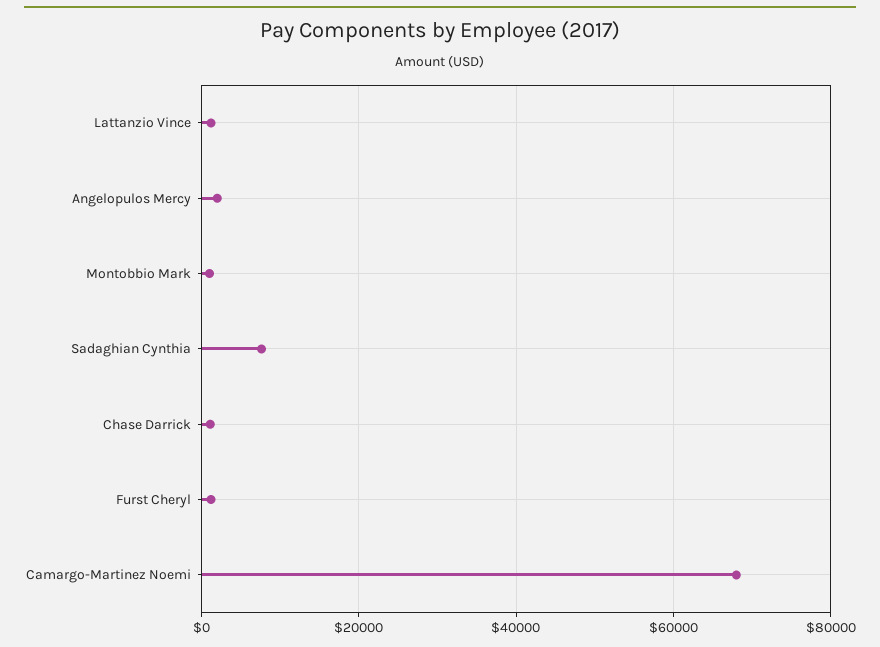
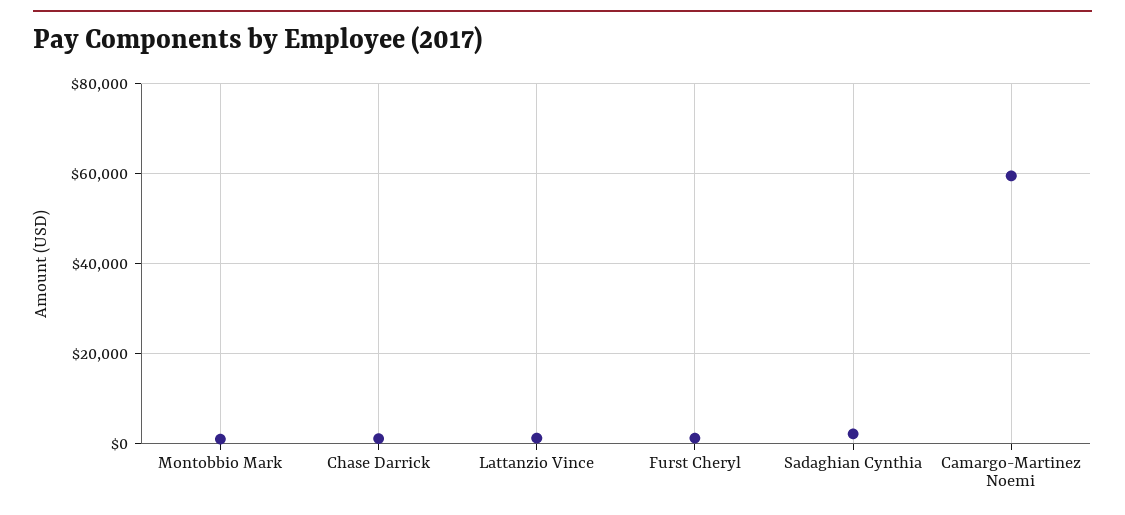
Angelopulos Mercy: 2000 -> none
Sadaghian Cynthia: 8000 -> 2000
Camargo-Martinez Noemi: 68000 -> 60000

